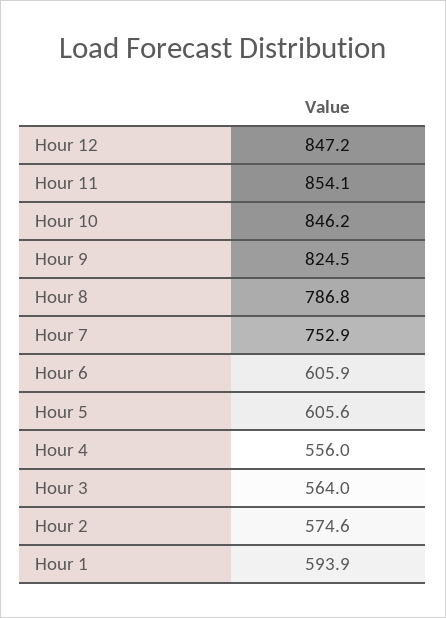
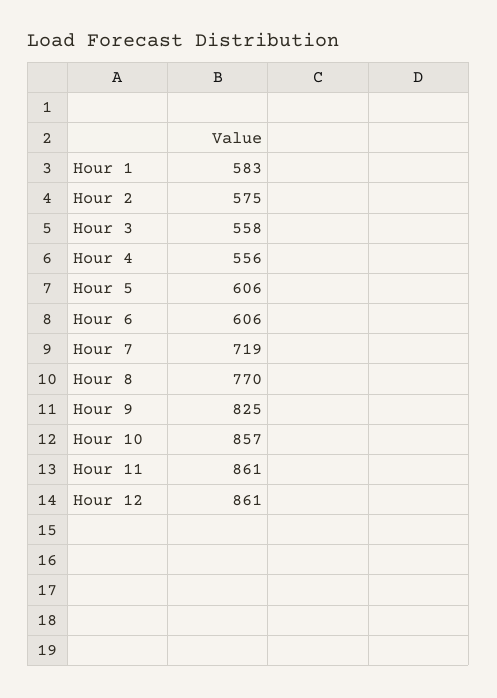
Hour 12: 847.2 -> 861
Hour 11: 854.1 -> 861
Hour 10: 846.2 -> 857
Hour 8: 786.8 -> 770
Hour 7: 752.9 -> 719
Hour 3: 564 -> 558
Hour 1: 593.9 -> 583

